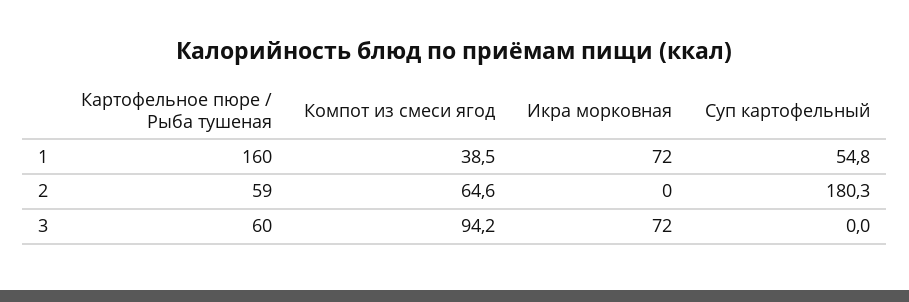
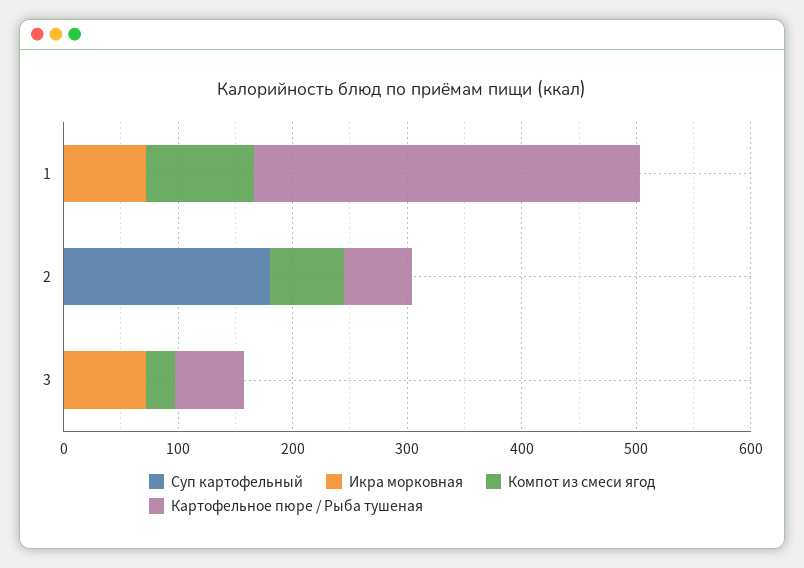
Картофельное пюре / Рыба тушеная, 1: 160 -> 340
Компот из смеси ягод, 1: 38.5 -> 100
Суп картофельный, 1: 54.8 -> 0
Компот из смеси ягод, 3: 94.2 -> 20

